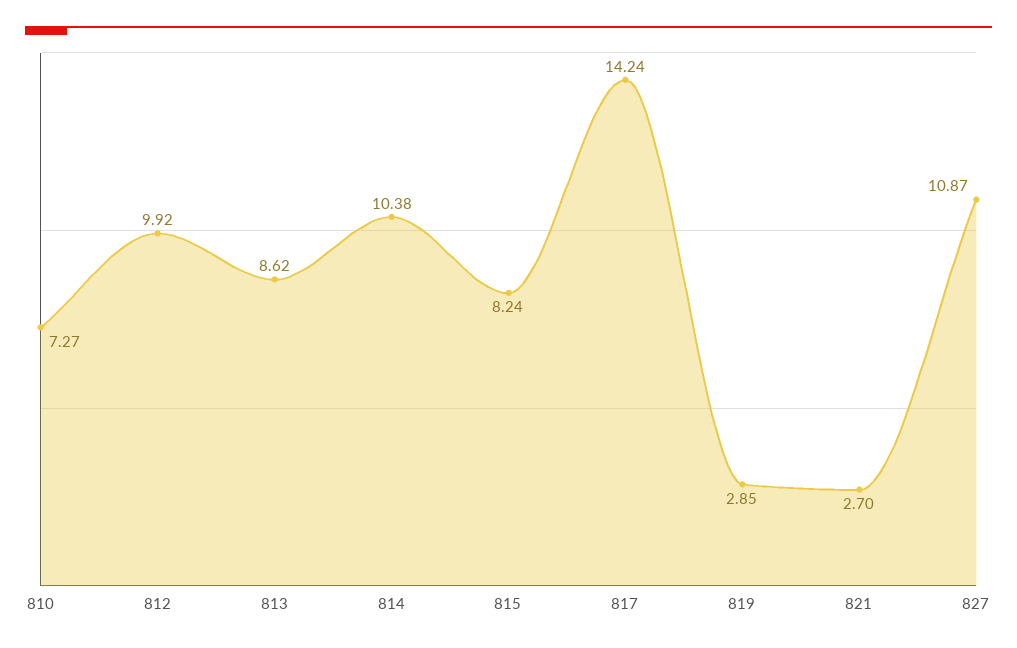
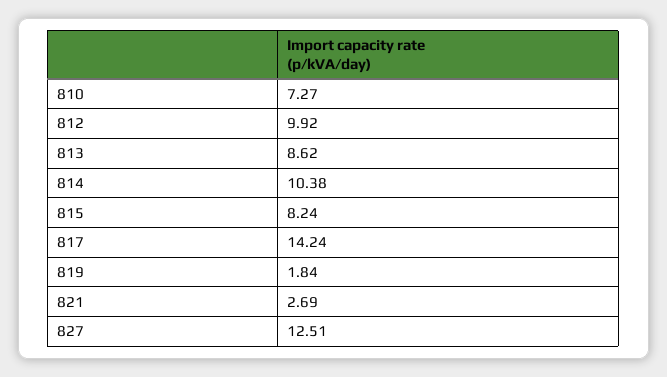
819: 2.85 -> 1.84
821: 2.7 -> 2.69
827: 10.87 -> 12.51

